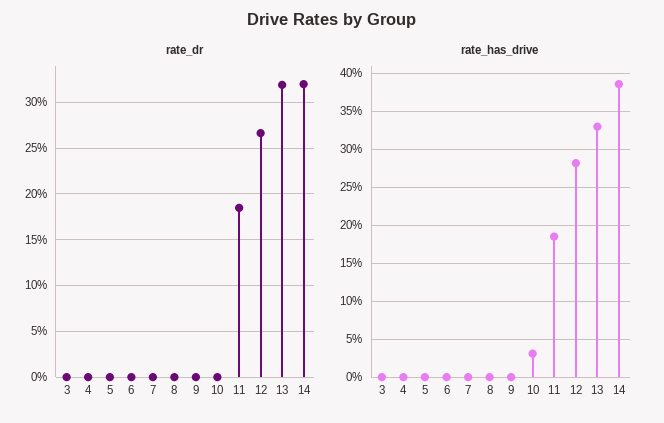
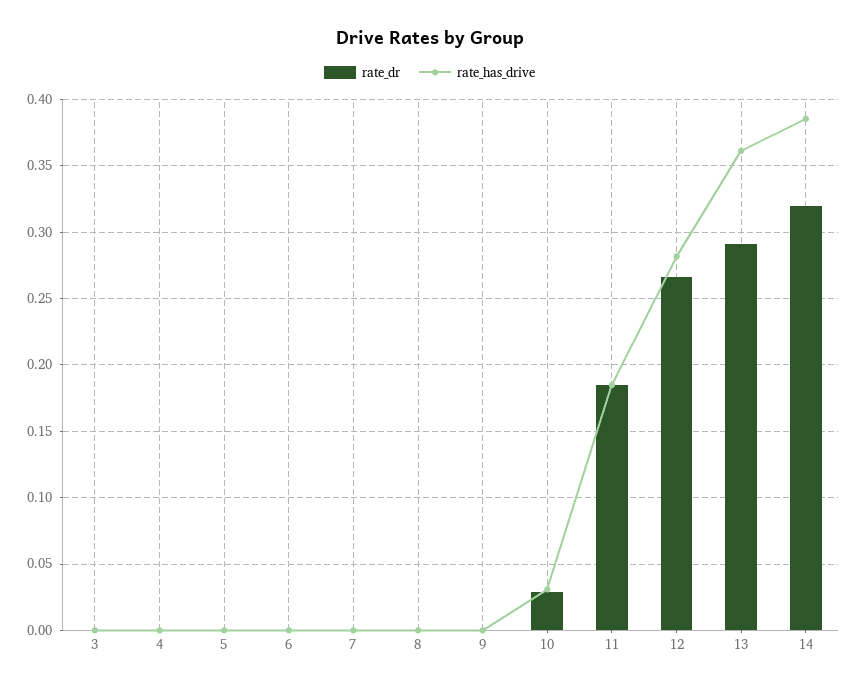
rate_dr, 10: 0 -> 0.03
rate_dr, 13: 0.32 -> 0.29
rate_has_drive, 13: 0.33 -> 0.36

